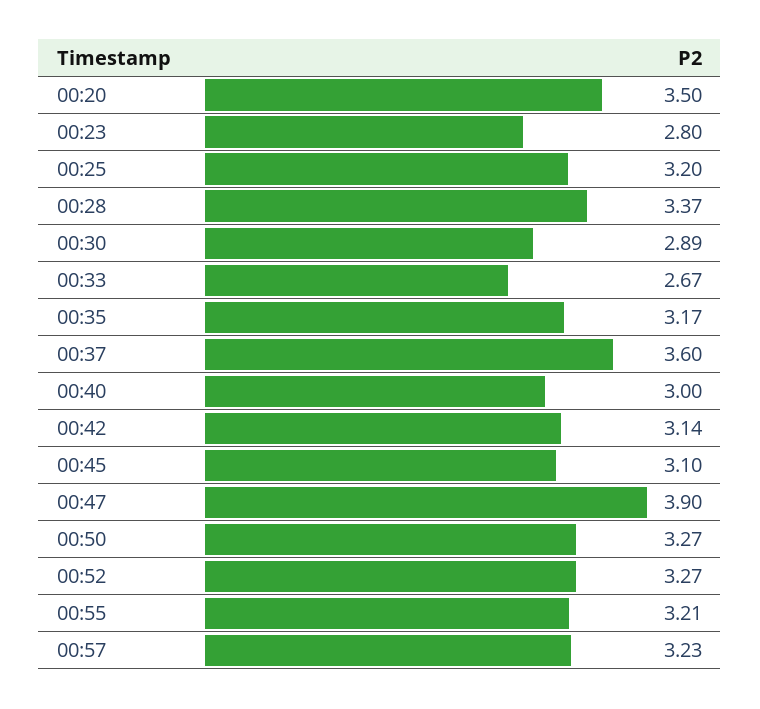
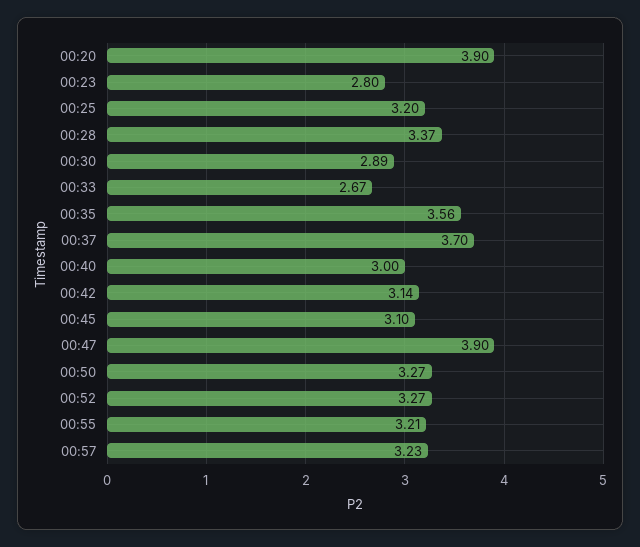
00:20: 3.5 -> 3.9
00:35: 3.17 -> 3.56
00:37: 3.6 -> 3.7

